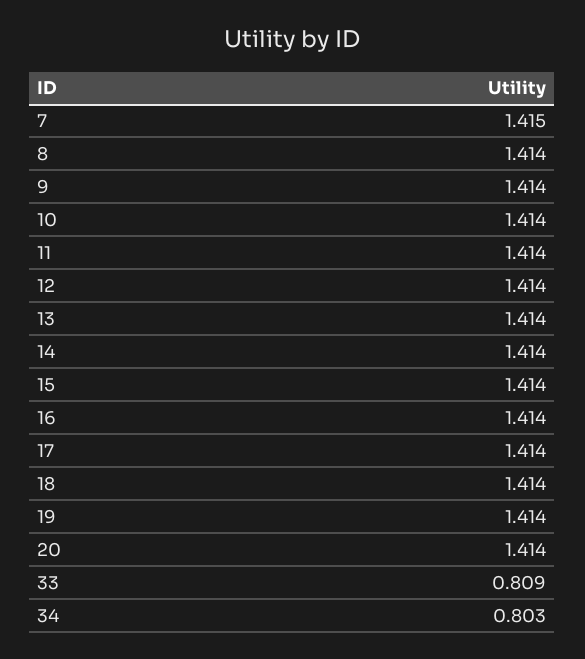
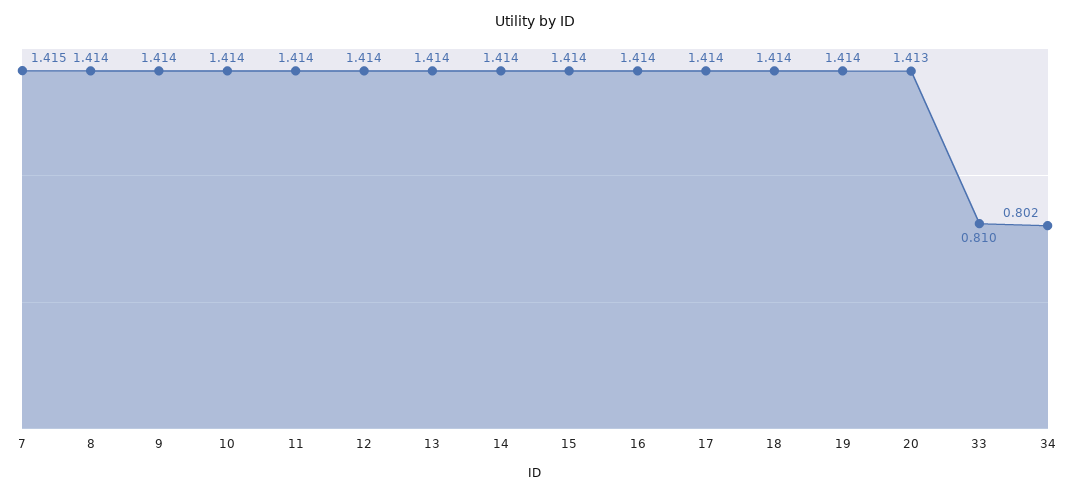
20: 1.414 -> 1.413
33: 0.809 -> 0.81
34: 0.803 -> 0.802

